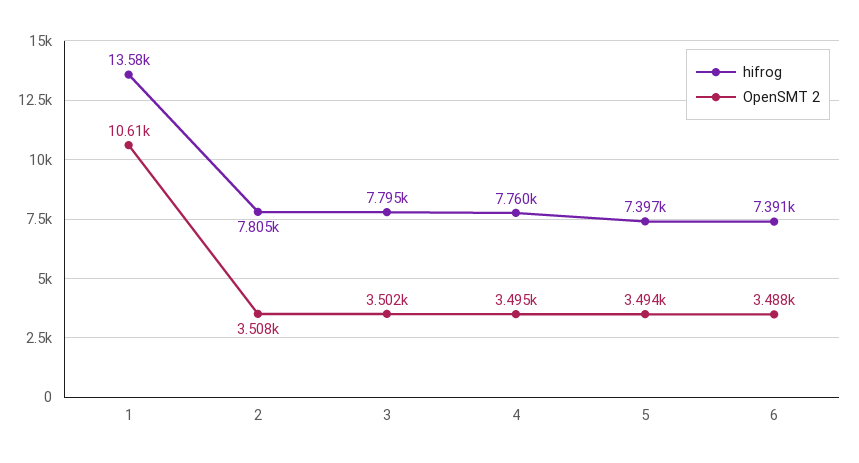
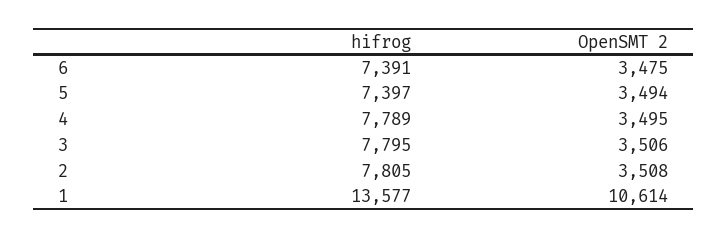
OpenSMT 2, 3: 3502 -> 3506
hifrog, 4: 7760 -> 7789
OpenSMT 2, 6: 3488 -> 3475

